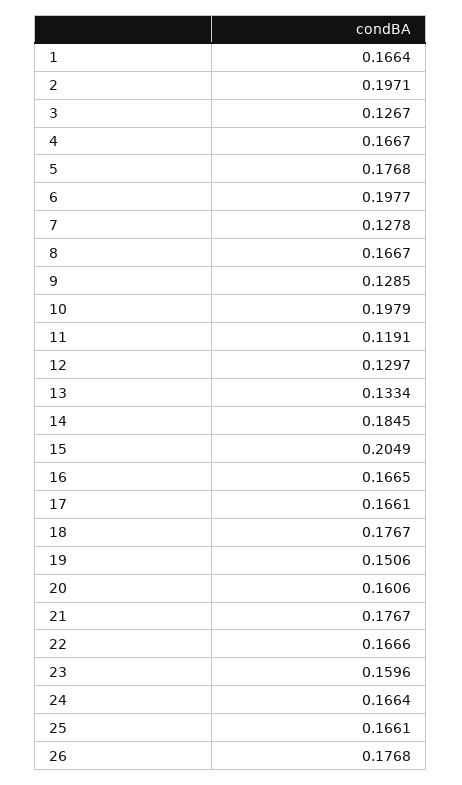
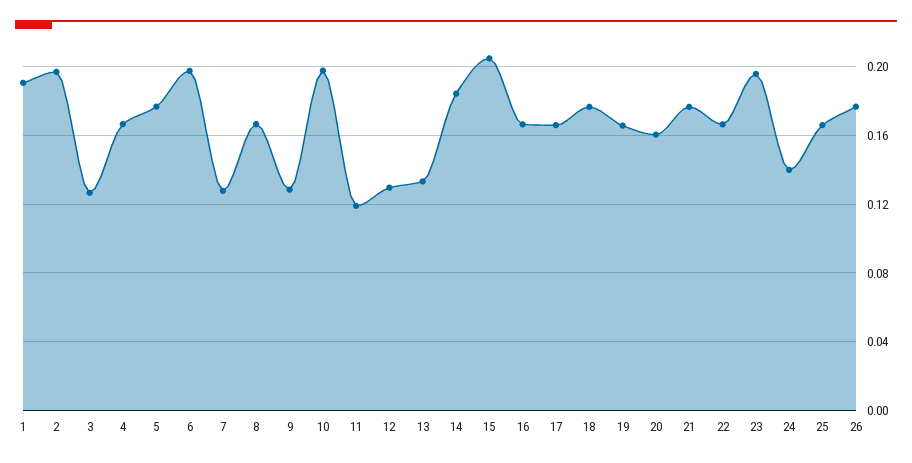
1: 0.1664 -> 0.19
19: 0.1506 -> 0.165
23: 0.1596 -> 0.195
24: 0.1664 -> 0.14

